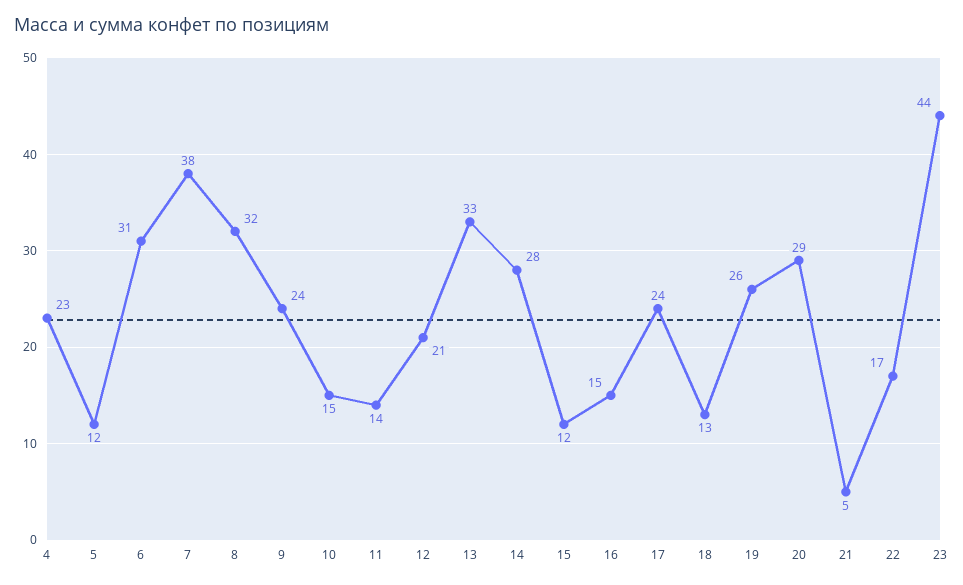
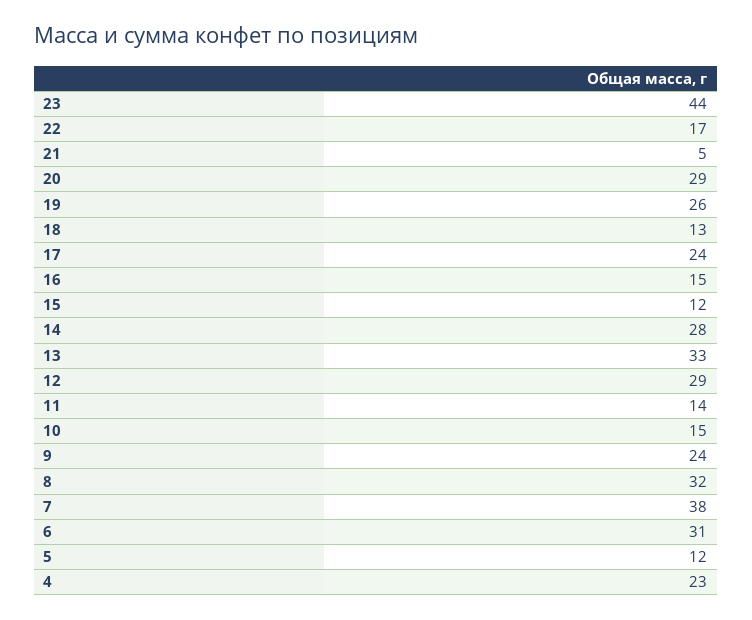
12: 21 -> 29

